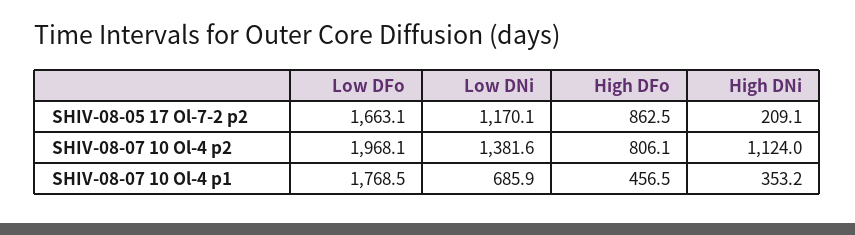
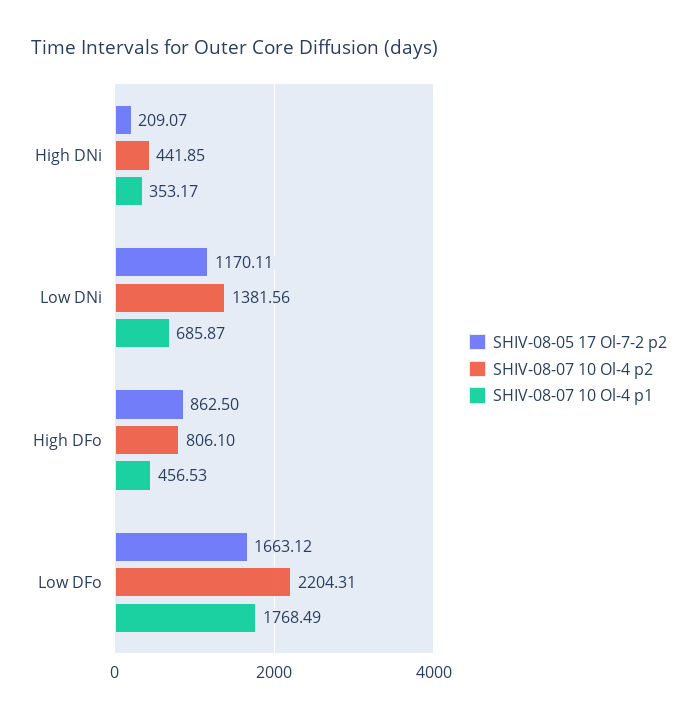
SHIV-08-07 10 Ol-4 p2, Low DFo: 1968.1 -> 2204.31
SHIV-08-07 10 Ol-4 p2, High DNi: 1124 -> 441.85

